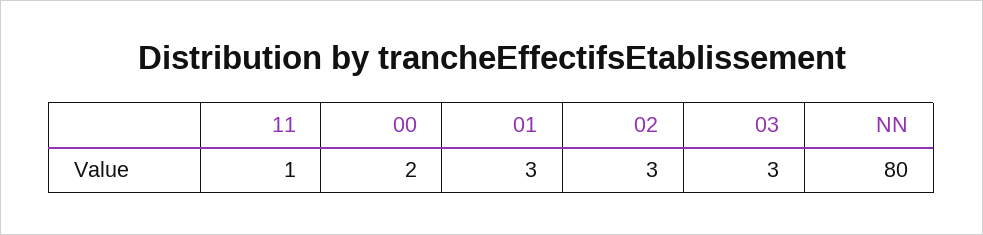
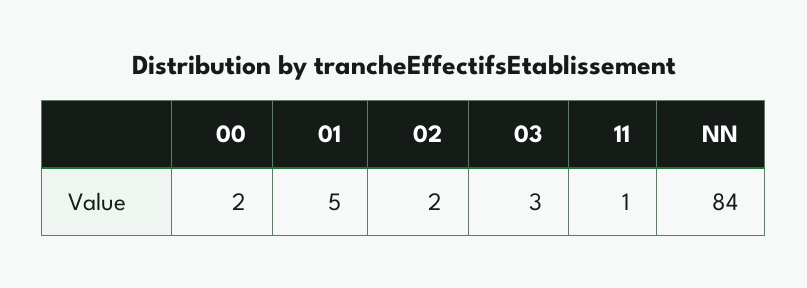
01: 3 -> 5
02: 3 -> 2
NN: 80 -> 84

